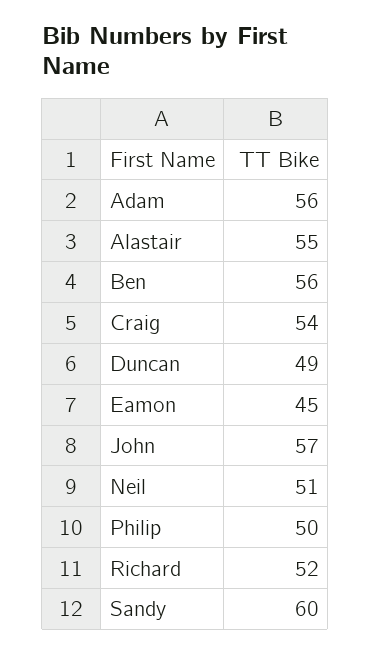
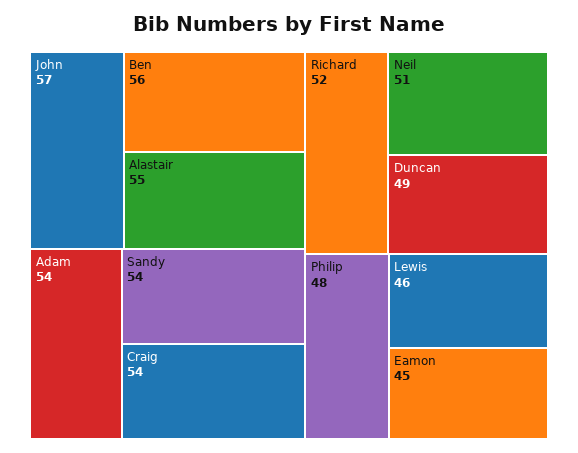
Adam: 56 -> 54
Philip: 50 -> 48
Sandy: 60 -> 54
Lewis: none -> 46

